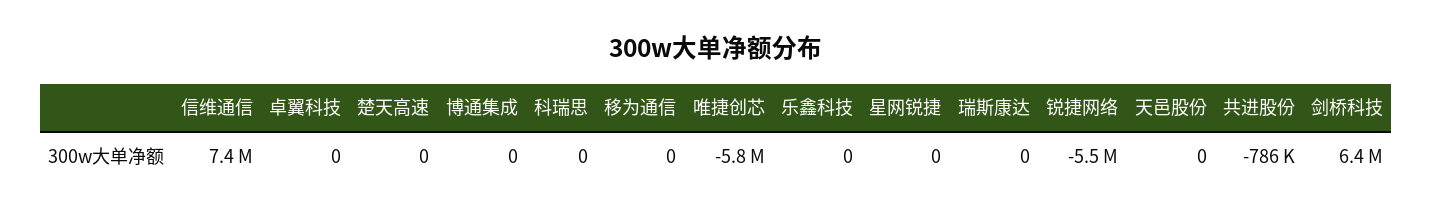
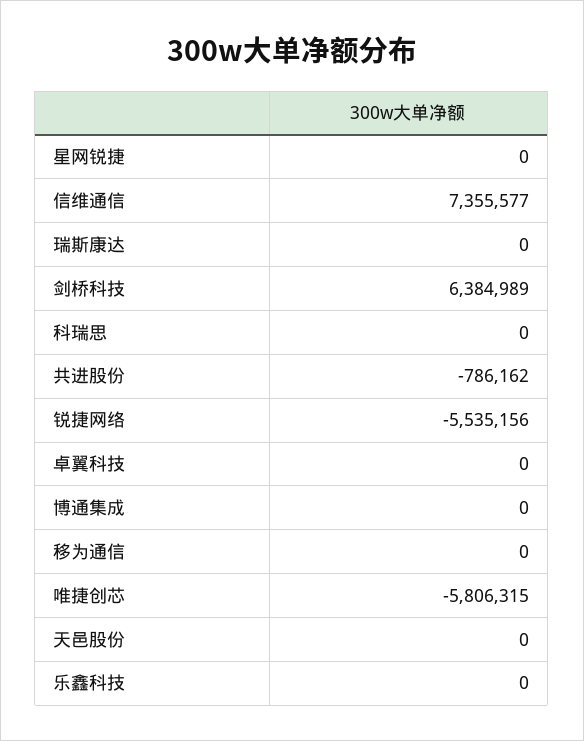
楚天高速: 0 -> none

